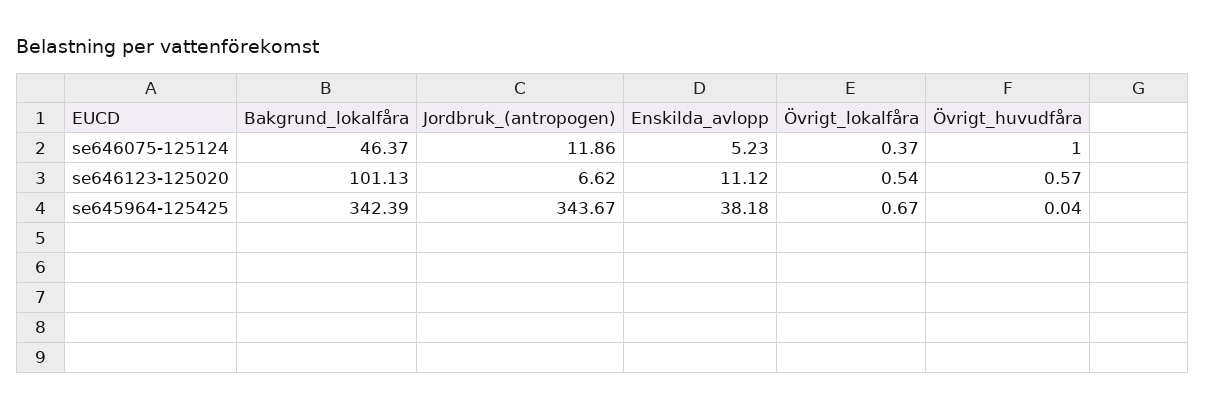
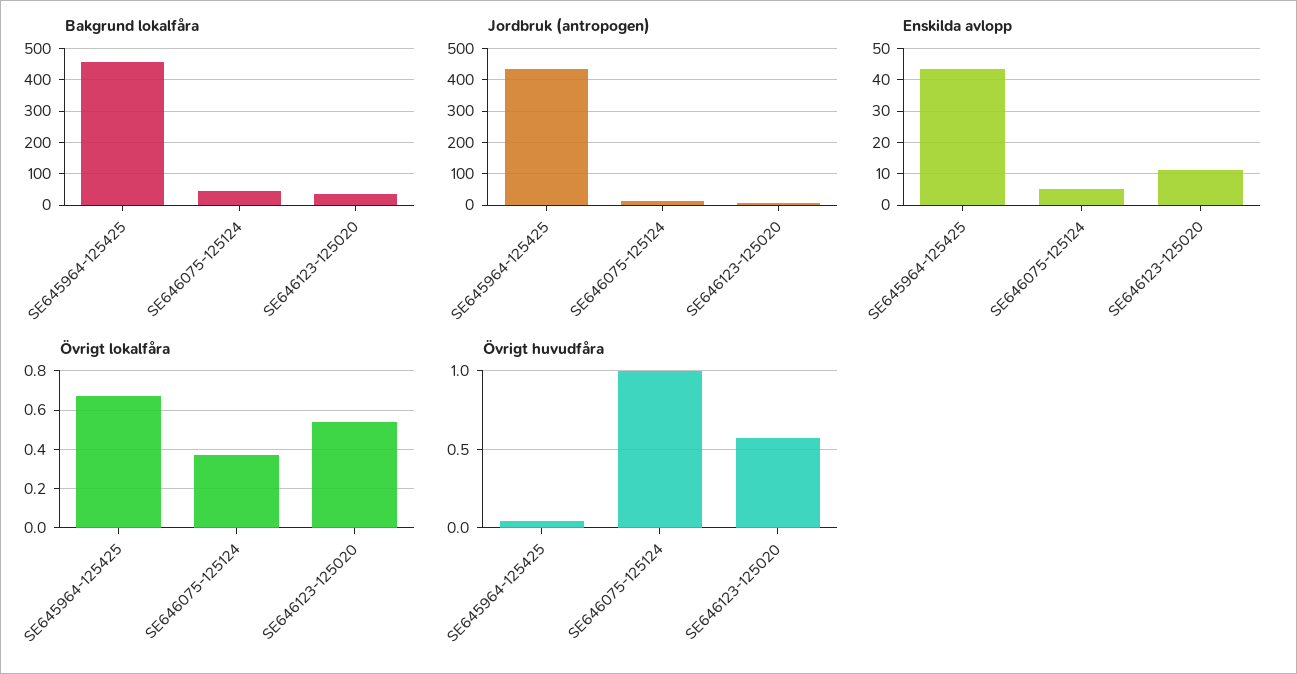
Bakgrund_lokalfåra, se646123-125020: 101.13 -> 40
Bakgrund_lokalfåra, se645964-125425: 342.39 -> 460
Jordbruk_(antropogen), se645964-125425: 343.67 -> 440
Enskilda_avlopp, se645964-125425: 38.18 -> 44

